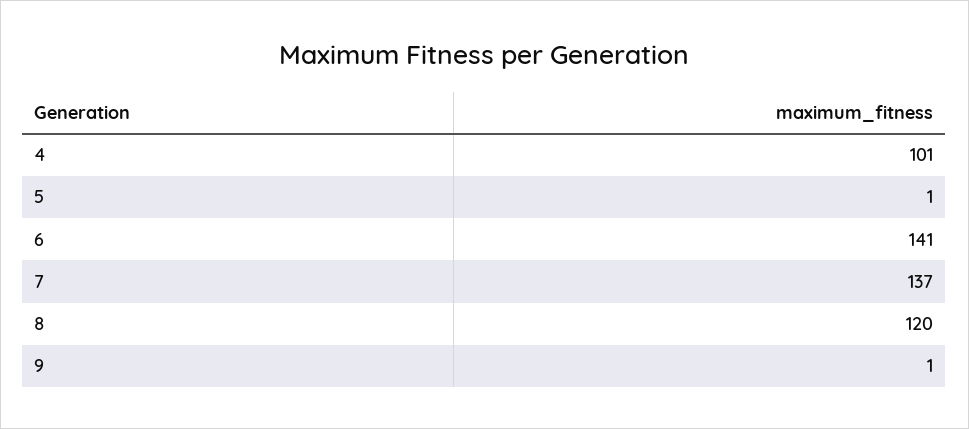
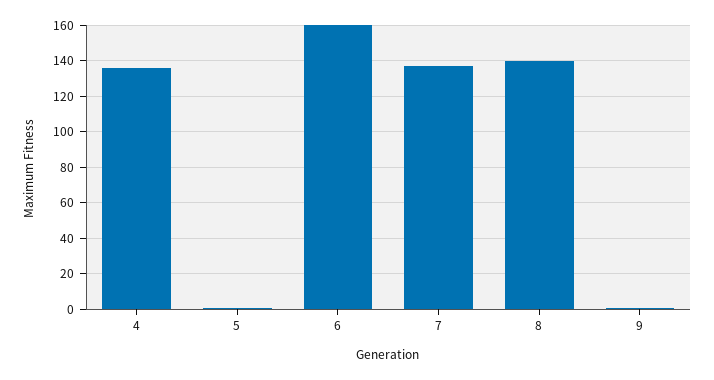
4: 101 -> 135
6: 141 -> 160
8: 120 -> 140

